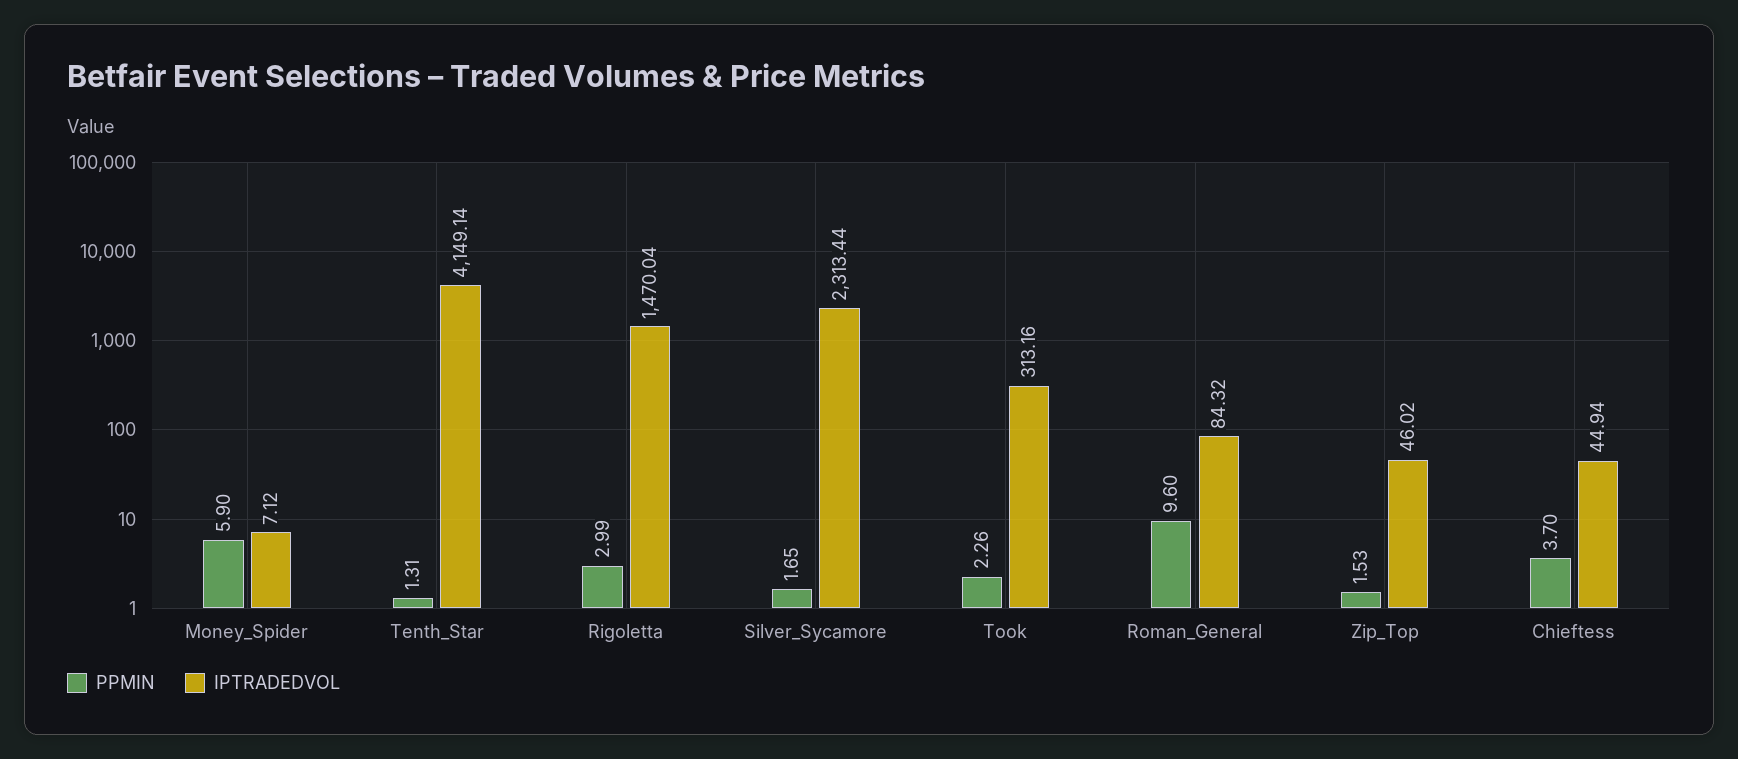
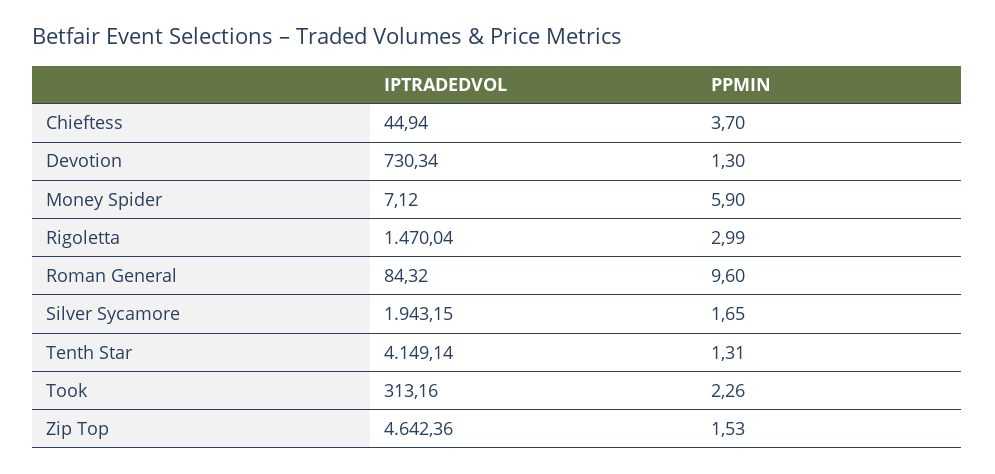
IPTRADEDVOL, Silver_Sycamore: 2313.44 -> 1943.15
IPTRADEDVOL, Zip_Top: 46.02 -> 4642.36
IPTRADEDVOL, Devotion: none -> 730.34
PPMIN, Devotion: none -> 1.3

